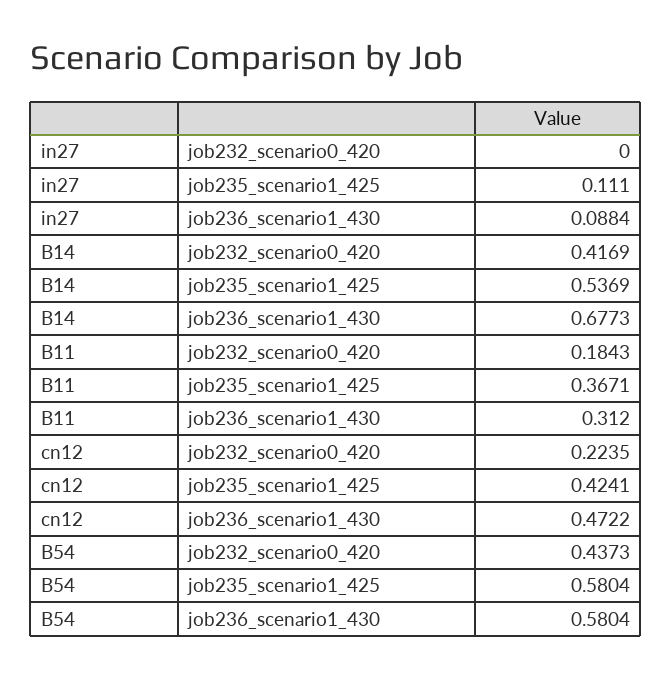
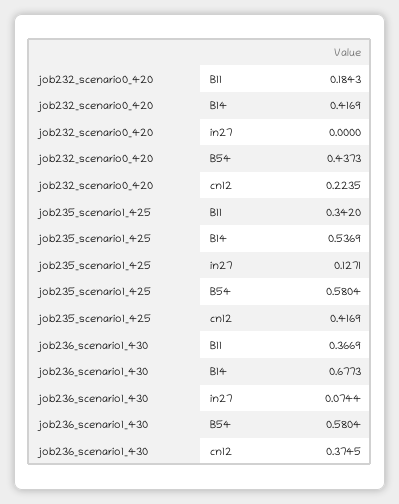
in27, job235_scenario1_425: 0.111 -> 0.1271
in27, job236_scenario1_430: 0.0884 -> 0.0744
B11, job235_scenario1_425: 0.3671 -> 0.342
B11, job236_scenario1_430: 0.312 -> 0.3669
cn12, job235_scenario1_425: 0.4241 -> 0.4169
cn12, job236_scenario1_430: 0.4722 -> 0.3745

